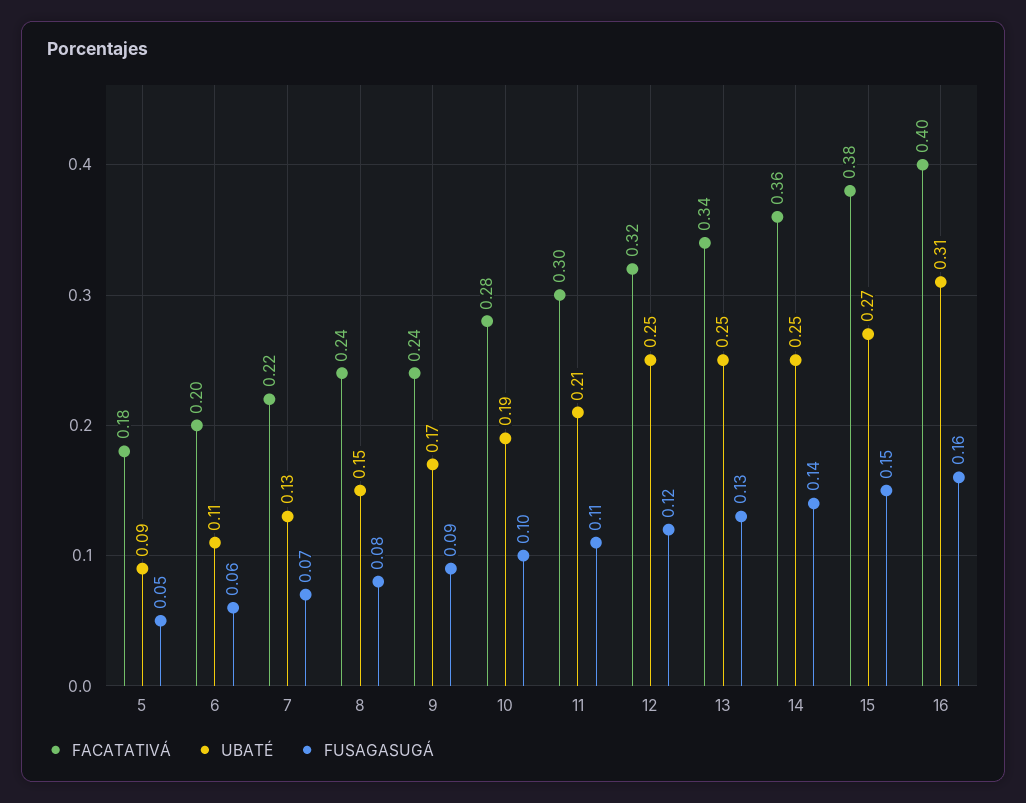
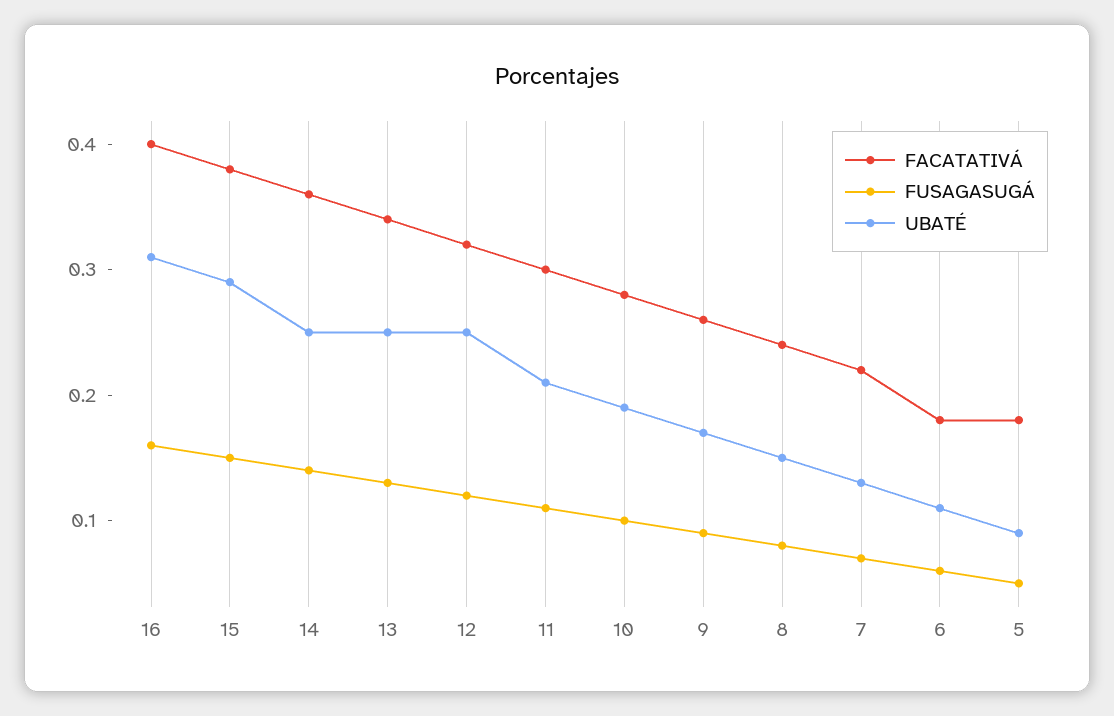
FACATATIVÁ, 6: 0.2 -> 0.18
FACATATIVÁ, 9: 0.24 -> 0.26
UBATÉ, 15: 0.27 -> 0.29

